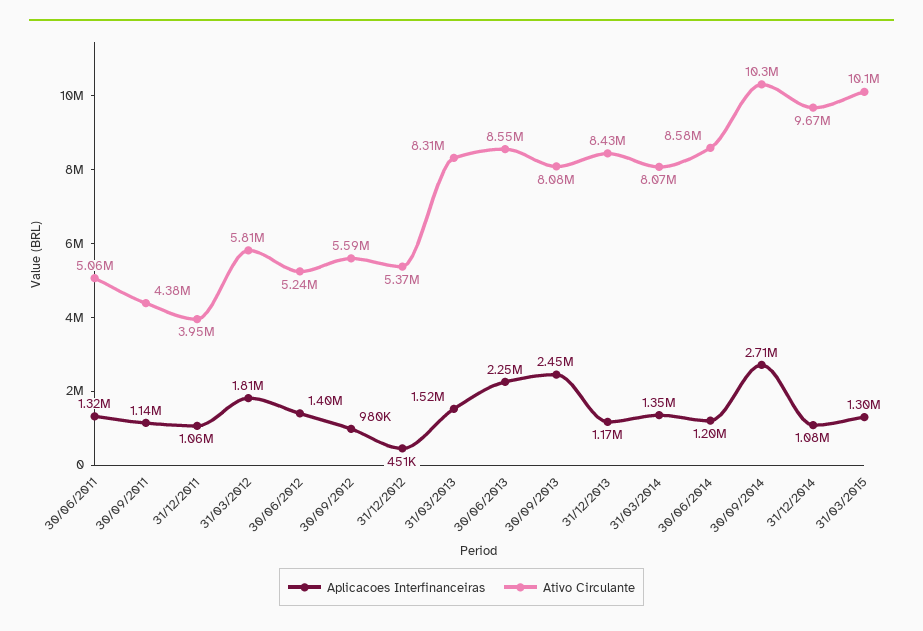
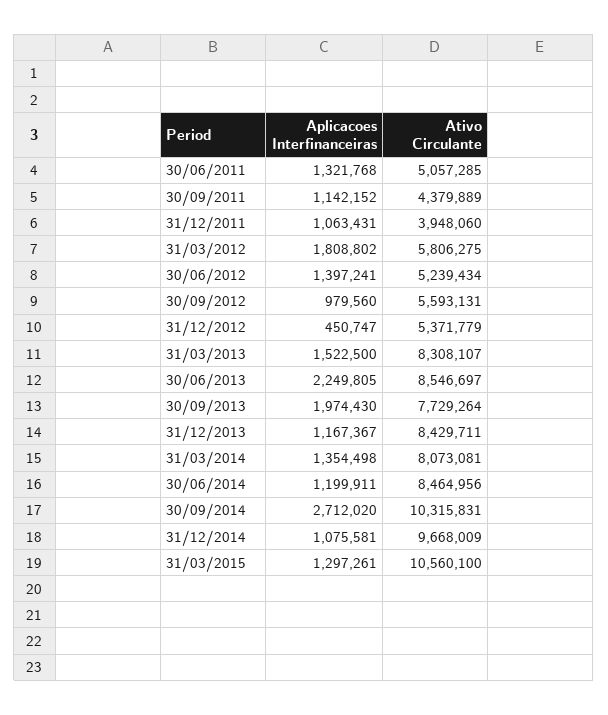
Aplicacoes Interfinanceiras, 30/09/2013: 2450000 -> 1974430
Ativo Circulante, 30/09/2013: 8080000 -> 7729264
Ativo Circulante, 30/06/2014: 8580000 -> 8464956
Ativo Circulante, 31/03/2015: 10100000 -> 10560100

